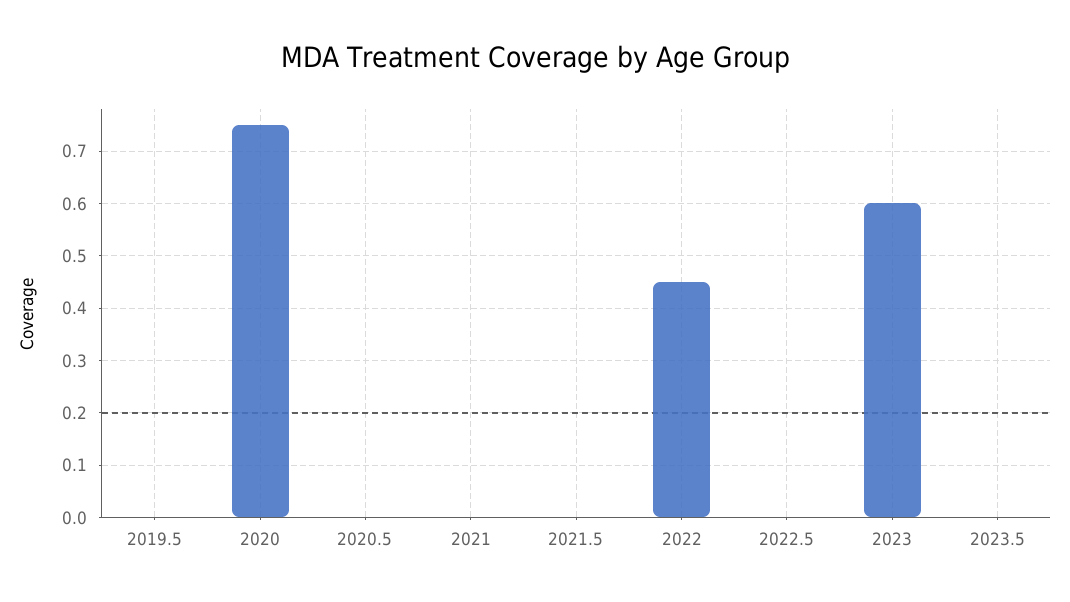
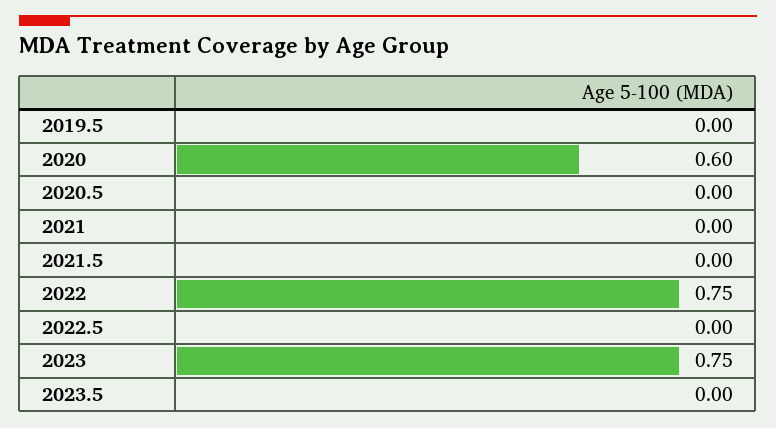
2020: 0.75 -> 0.6
2022: 0.45 -> 0.75
2023: 0.6 -> 0.75

